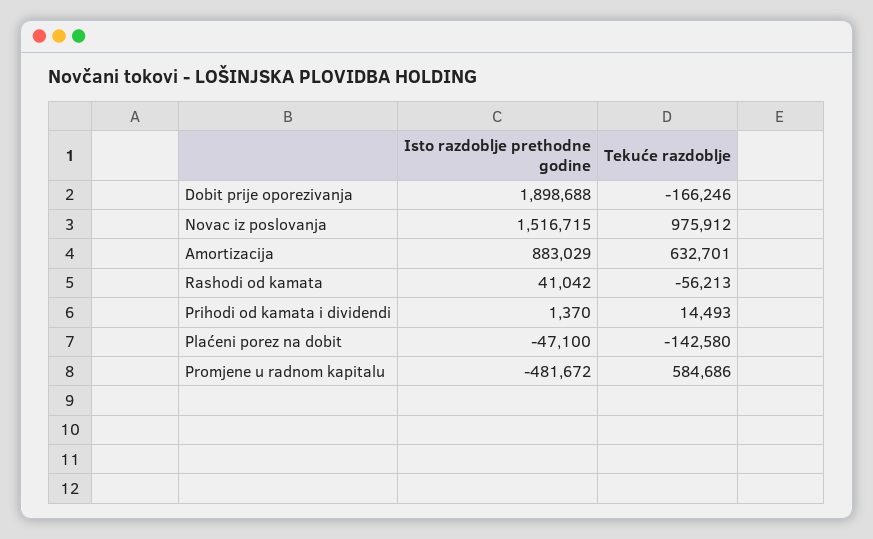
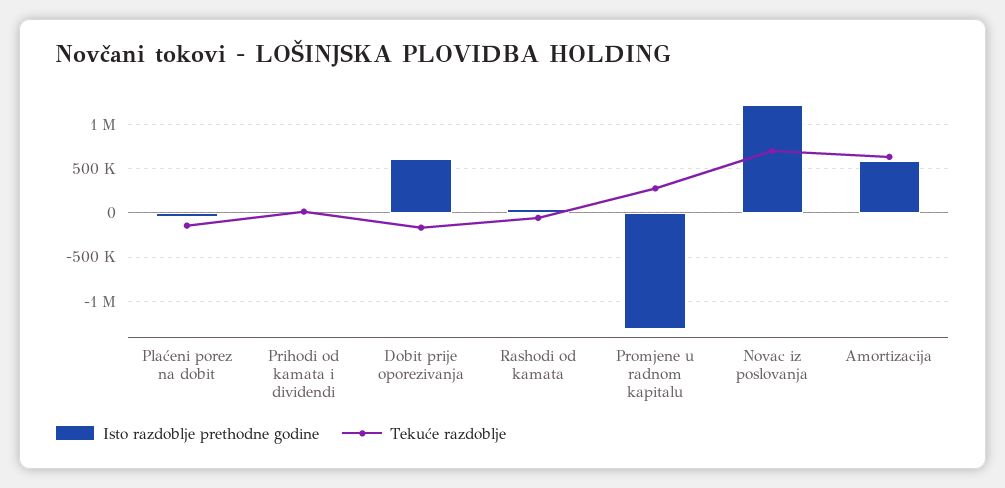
Isto razdoblje prethodne godine, Dobit prije oporezivanja: 1898688 -> 600000
Isto razdoblje prethodne godine, Novac iz poslovanja: 1516715 -> 1200000
Tekuće razdoblje, Novac iz poslovanja: 975912 -> 700000
Isto razdoblje prethodne godine, Amortizacija: 883029 -> 600000
Isto razdoblje prethodne godine, Promjene u radnom kapitalu: -481672 -> -1300000
Tekuće razdoblje, Promjene u radnom kapitalu: 584686 -> 300000

